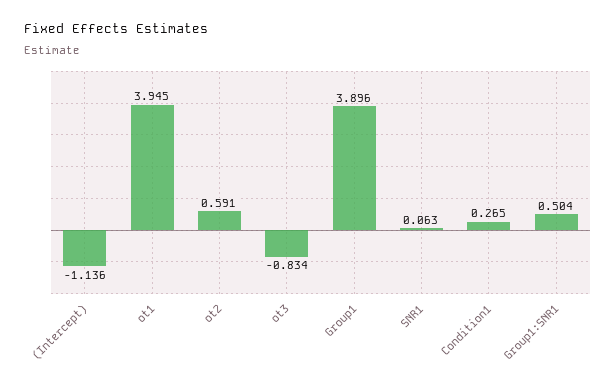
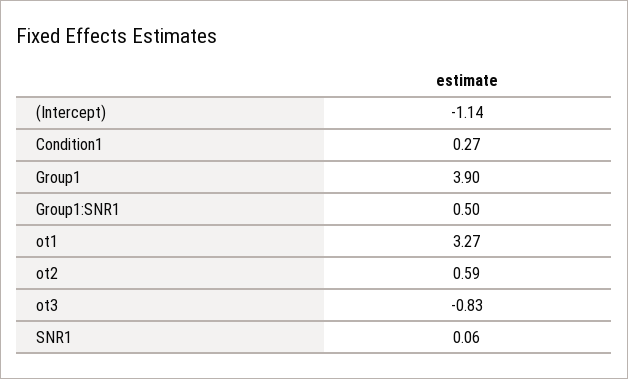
ot1: 3.945 -> 3.27

